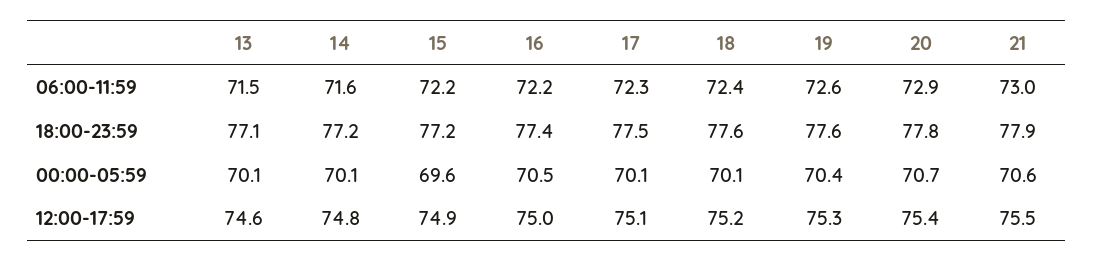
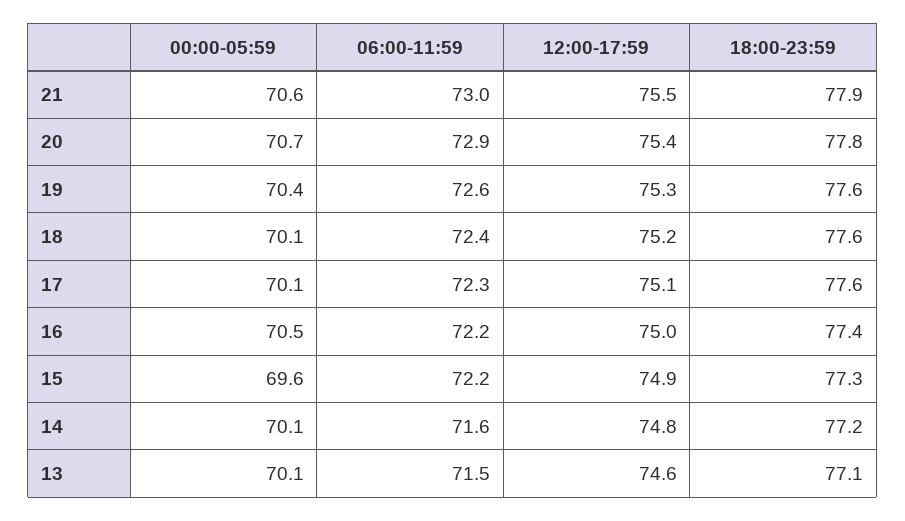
15, 18:00-23:59: 77.2 -> 77.3
17, 18:00-23:59: 77.5 -> 77.6

